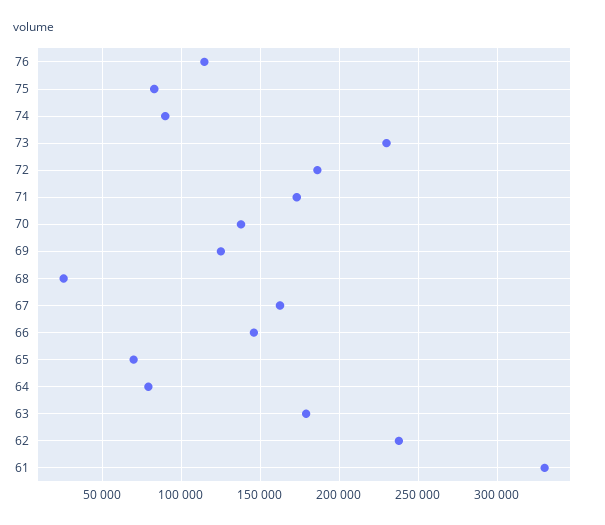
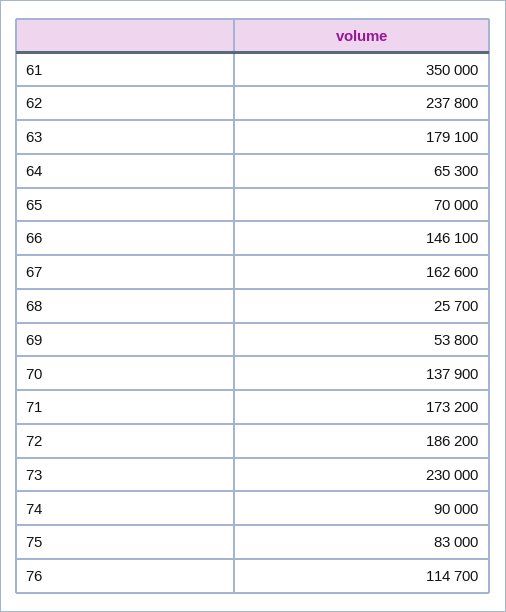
69: 125000 -> 53800
64: 80000 -> 65300
61: 330000 -> 350000

